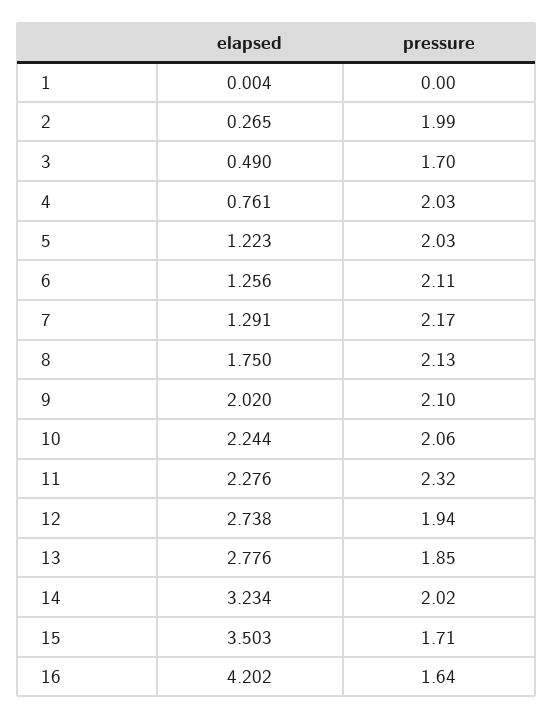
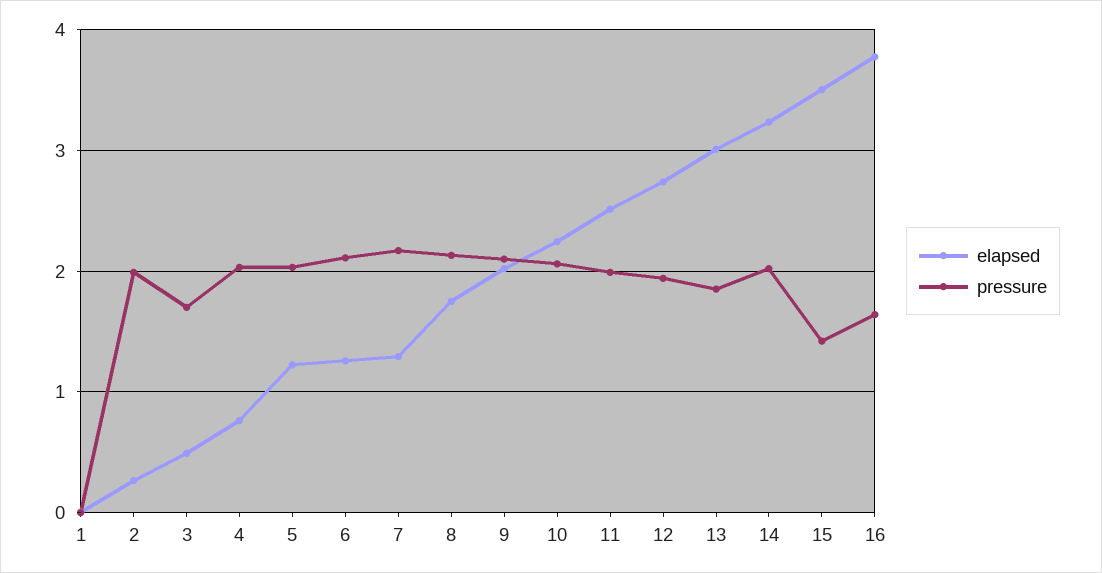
elapsed, 11: 2.276 -> 2.5
pressure, 11: 2.32 -> 2
elapsed, 13: 2.776 -> 3
pressure, 15: 1.71 -> 1.4
elapsed, 16: 4.202 -> 3.8

